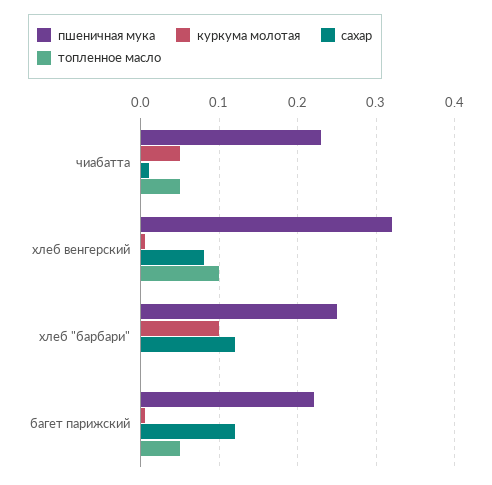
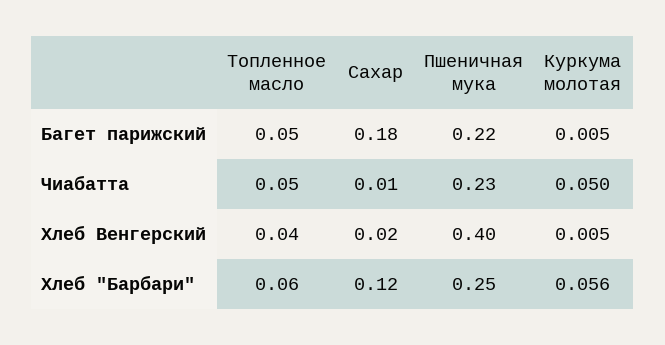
пшеничная мука, хлеб венгерский: 0.32 -> 0.4
сахар, хлеб венгерский: 0.08 -> 0.02
топленное масло, хлеб венгерский: 0.1 -> 0.04
куркума молотая, хлеб "барбари": 0.1 -> 0.056
топленное масло, хлеб "барбари": 0 -> 0.06
сахар, багет парижский: 0.12 -> 0.18

